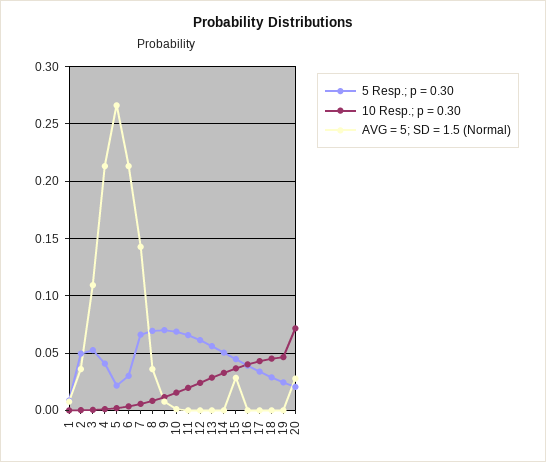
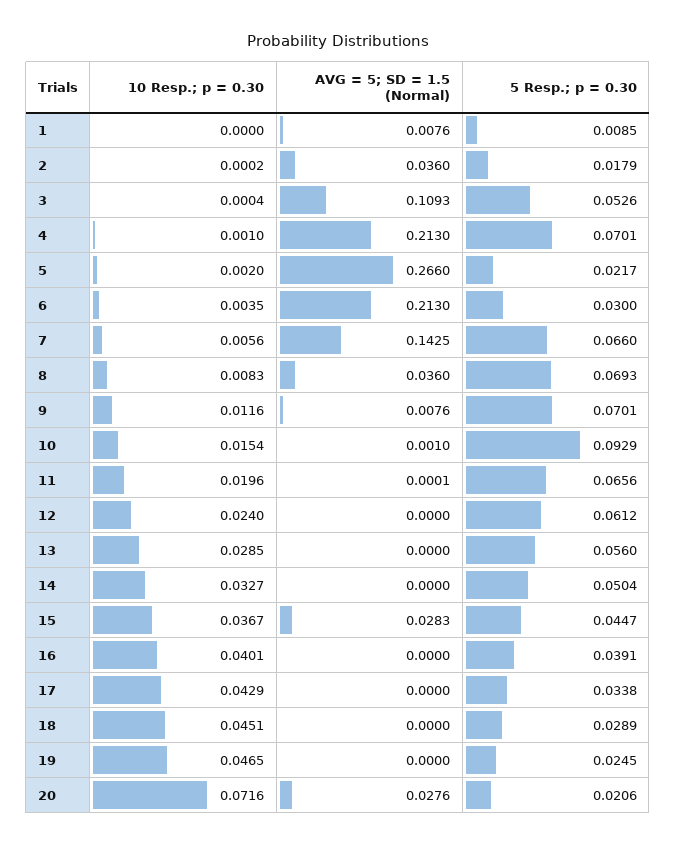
5 Resp.; p = 0.30, 2: 0.05 -> 0.0179
5 Resp.; p = 0.30, 4: 0.04 -> 0.0701
5 Resp.; p = 0.30, 10: 0.07 -> 0.0929

